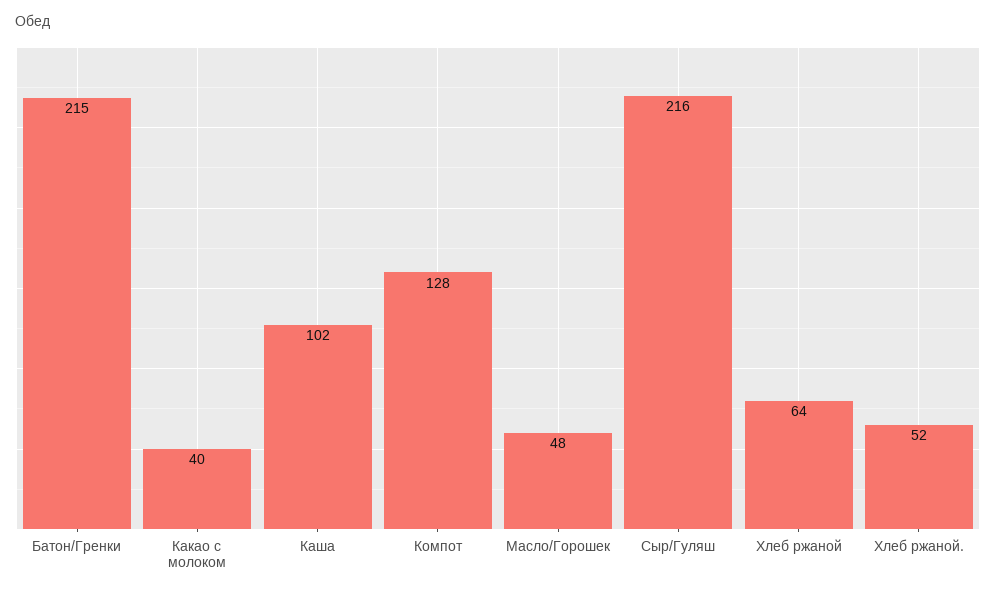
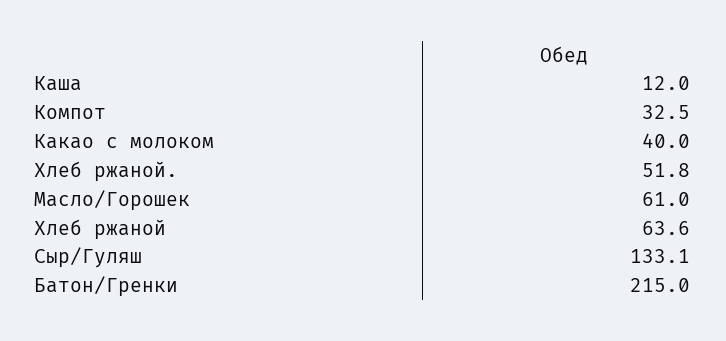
Каша: 102 -> 12
Компот: 128 -> 32.5
Масло/Горошек: 48 -> 61
Сыр/Гуляш: 216 -> 133.1

